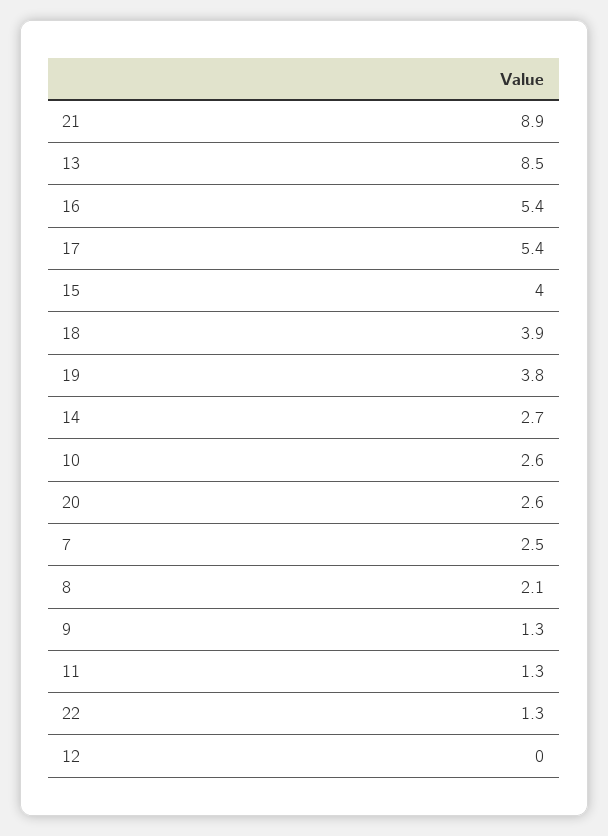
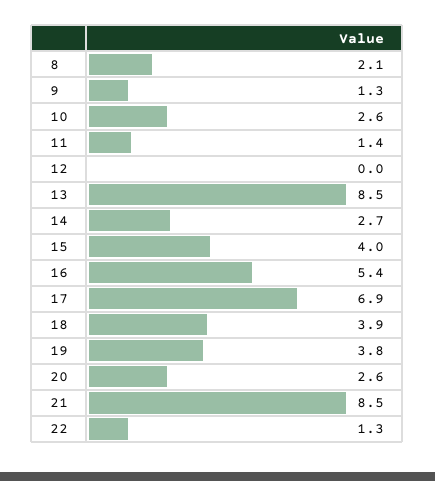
21: 8.9 -> 8.5
17: 5.4 -> 6.9
7: 2.5 -> none
11: 1.3 -> 1.4

